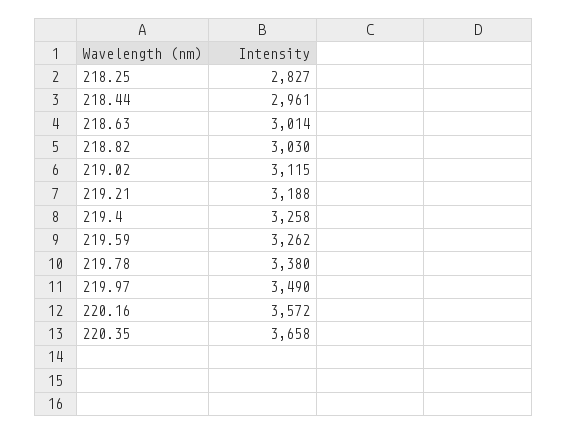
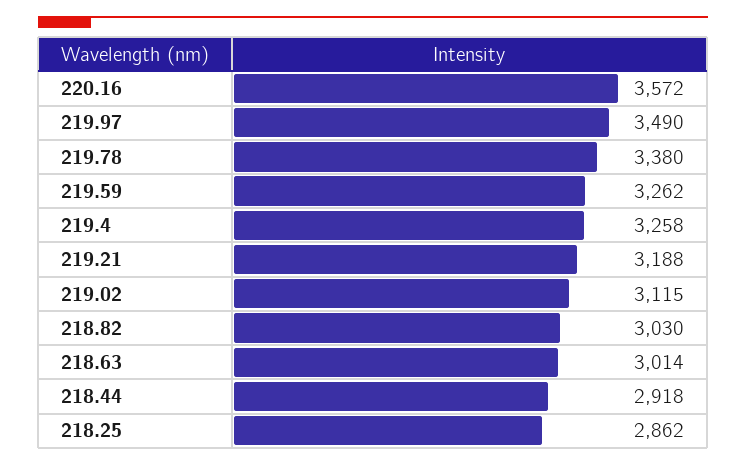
218.25: 2827 -> 2862
218.44: 2961 -> 2918
220.35: 3658 -> none

